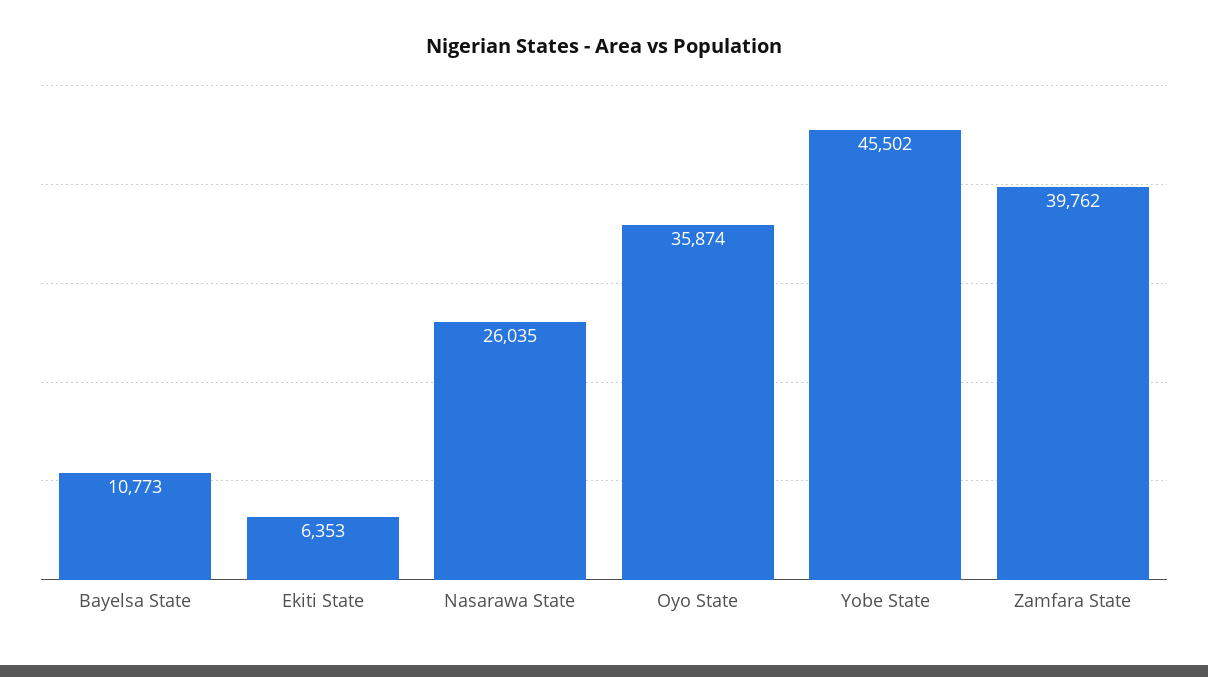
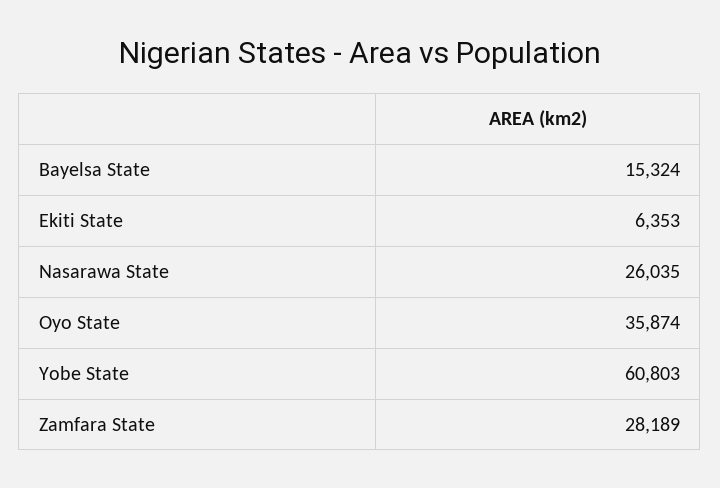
Bayelsa State: 10773 -> 15324
Yobe State: 45502 -> 60803
Zamfara State: 39762 -> 28189

